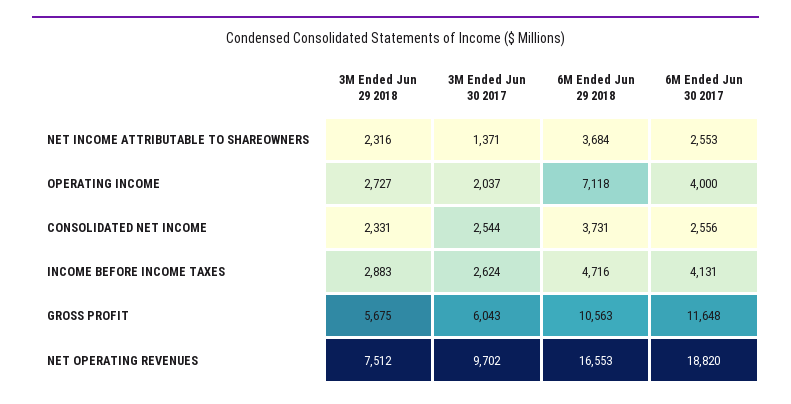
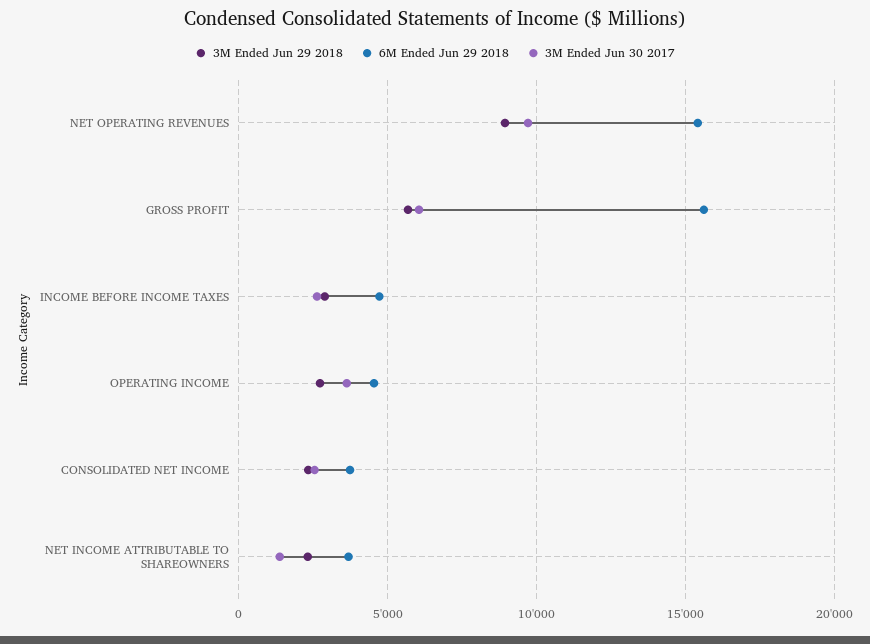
6M Ended Jun 30 2017, NET INCOME ATTRIBUTABLE TO SHAREOWNERS: 2553 -> none
3M Ended Jun 30 2017, OPERATING INCOME: 2037 -> 3500
6M Ended Jun 29 2018, OPERATING INCOME: 7118 -> 4500
6M Ended Jun 30 2017, OPERATING INCOME: 4000 -> none
6M Ended Jun 30 2017, CONSOLIDATED NET INCOME: 2556 -> none
6M Ended Jun 30 2017, INCOME BEFORE INCOME TAXES: 4131 -> none
6M Ended Jun 29 2018, GROSS PROFIT: 10563 -> 15500
6M Ended Jun 30 2017, GROSS PROFIT: 11648 -> none
3M Ended Jun 29 2018, NET OPERATING REVENUES: 7512 -> 9000
6M Ended Jun 29 2018, NET OPERATING REVENUES: 16553 -> 15500
6M Ended Jun 30 2017, NET OPERATING REVENUES: 18820 -> none

